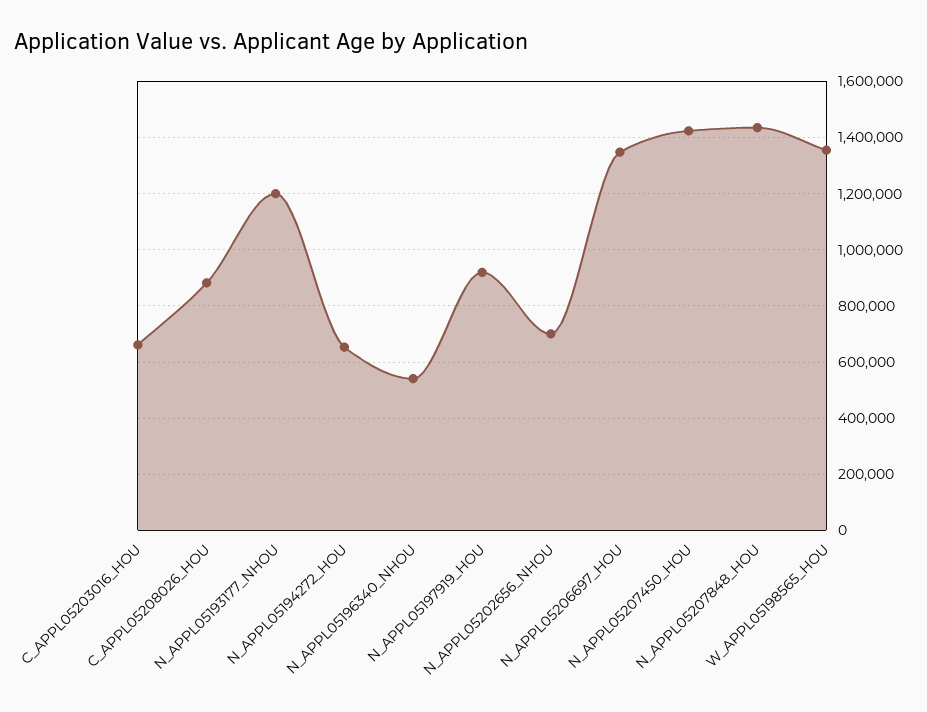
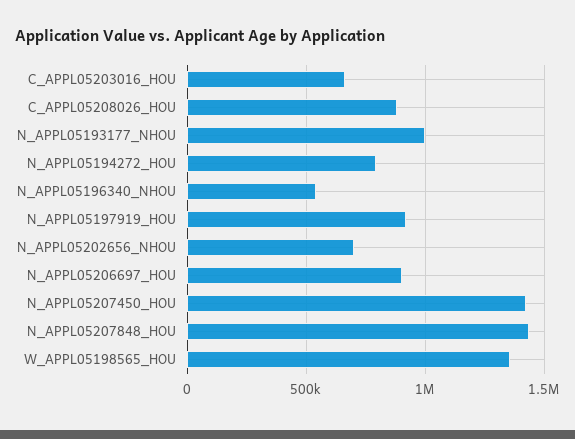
N_APPL05193177_NHOU: 1200000 -> 1000000
N_APPL05194272_HOU: 650000 -> 800000
N_APPL05206697_HOU: 1350000 -> 900000

